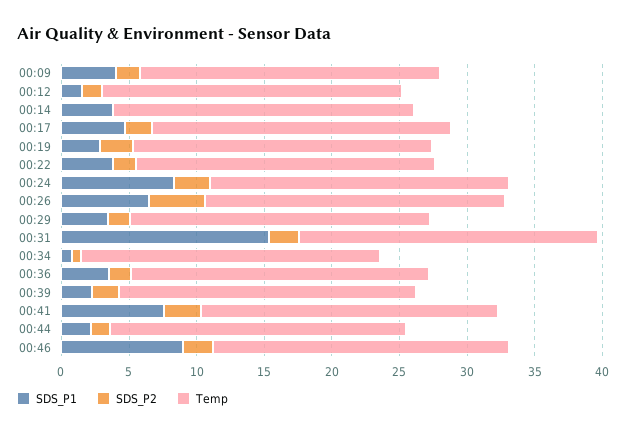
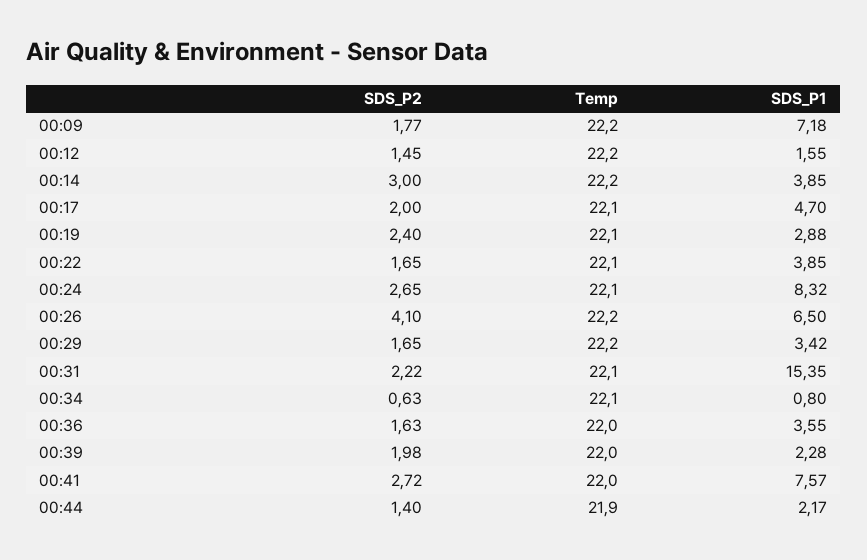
SDS_P1, 00:09: 4 -> 7.18
SDS_P2, 00:14: 0 -> 3
SDS_P1, 00:46: 9 -> none
SDS_P2, 00:46: 2 -> none
Temp, 00:46: 22 -> none

